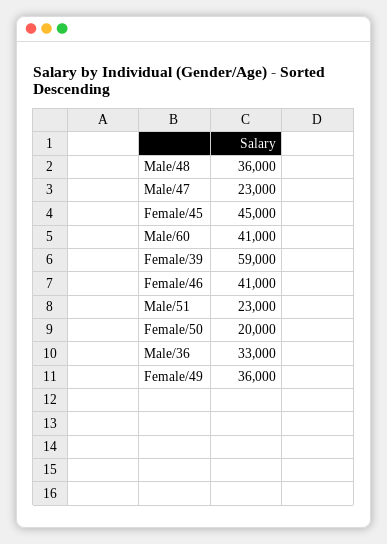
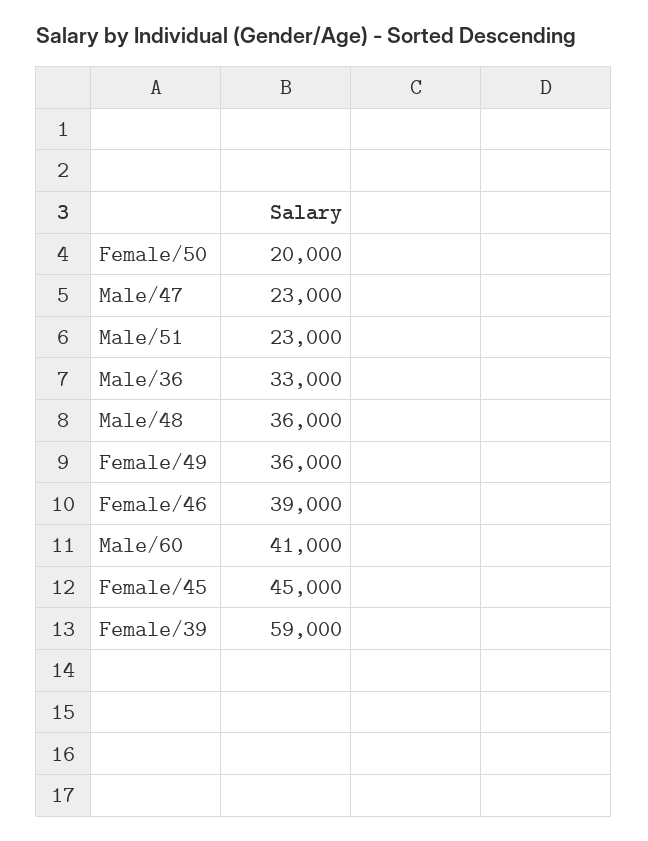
Female/46: 41000 -> 39000

